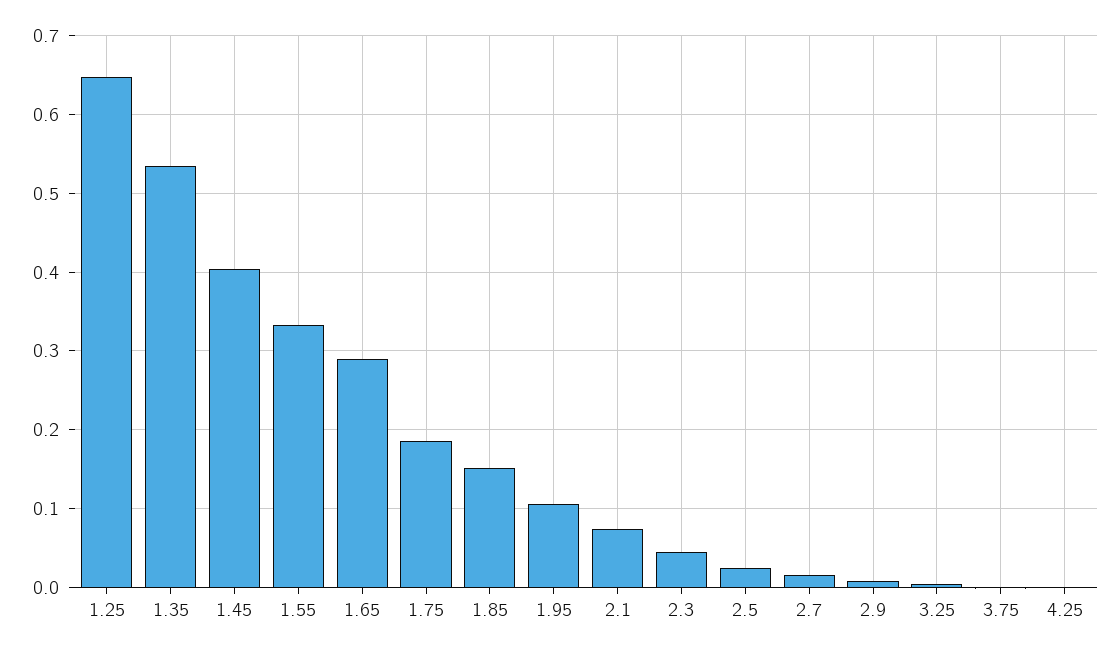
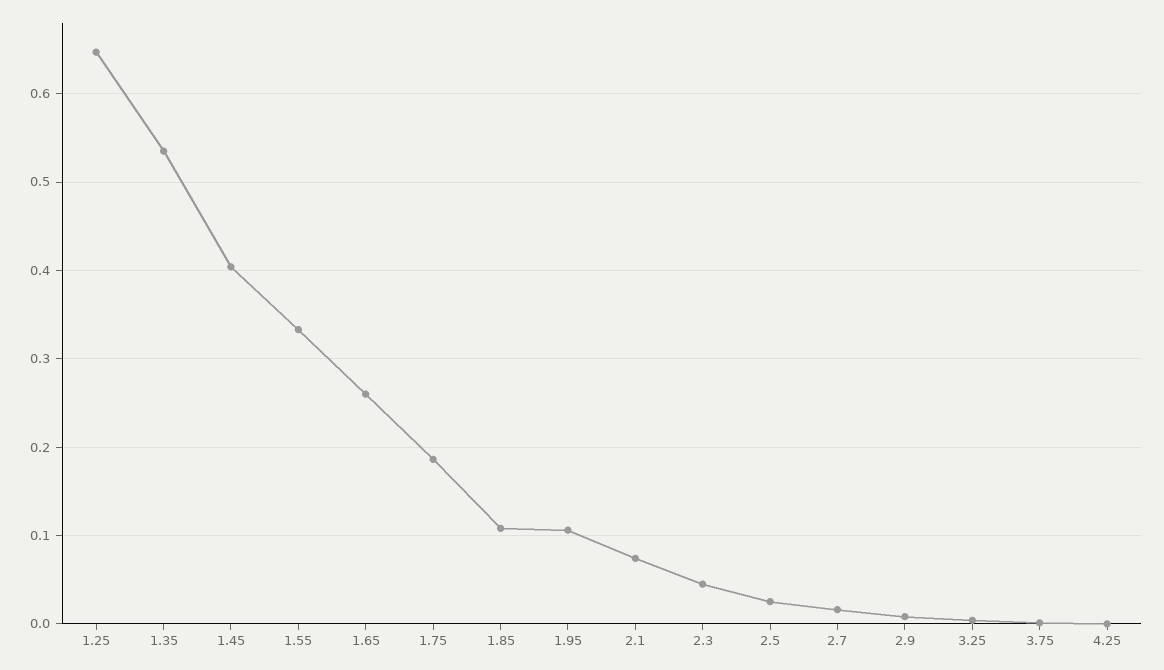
1.65: 0.29 -> 0.26
1.85: 0.15 -> 0.11

